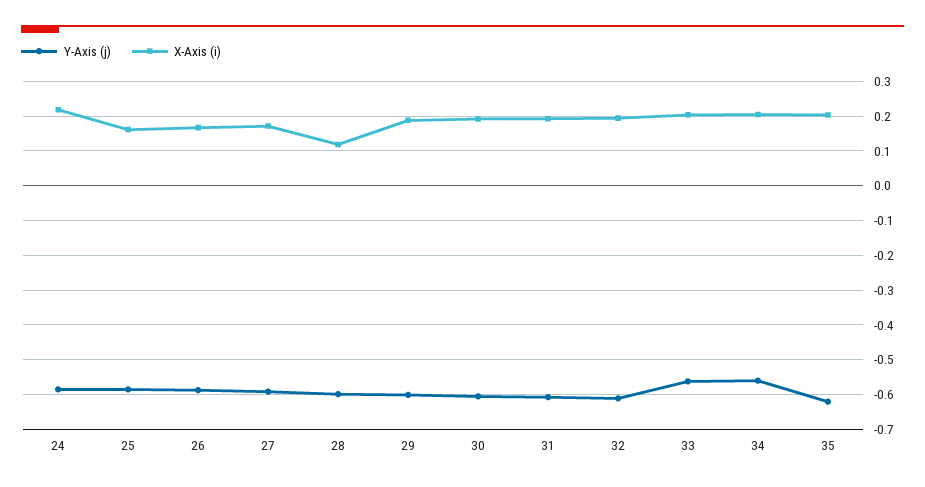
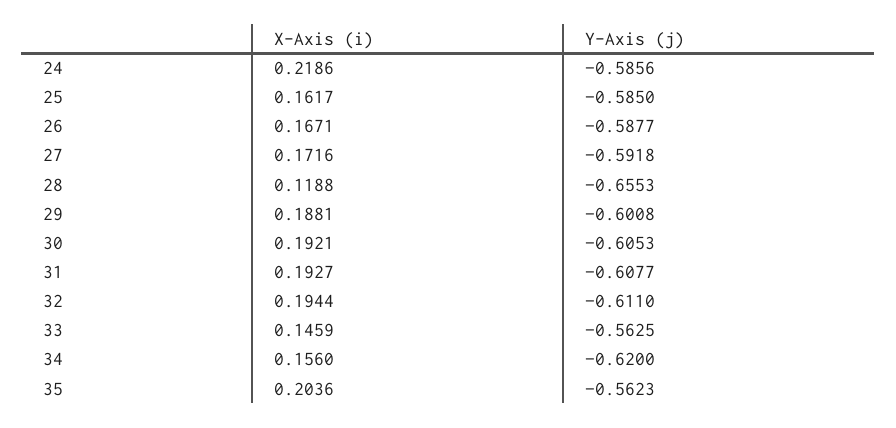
Y-Axis (j), 28: -0.6 -> -0.6553
X-Axis (i), 33: 0.2 -> 0.1459
Y-Axis (j), 34: -0.56 -> -0.62
X-Axis (i), 34: 0.2 -> 0.156
Y-Axis (j), 35: -0.62 -> -0.5623

